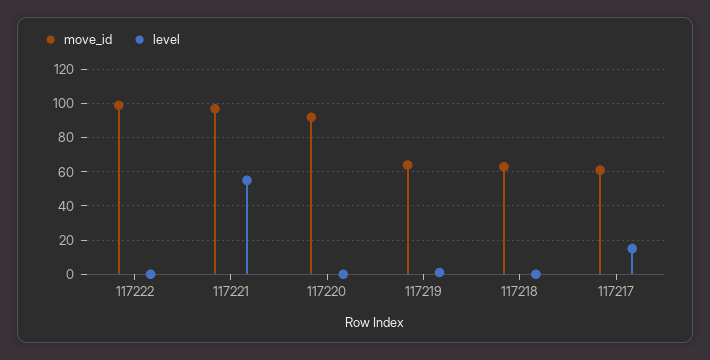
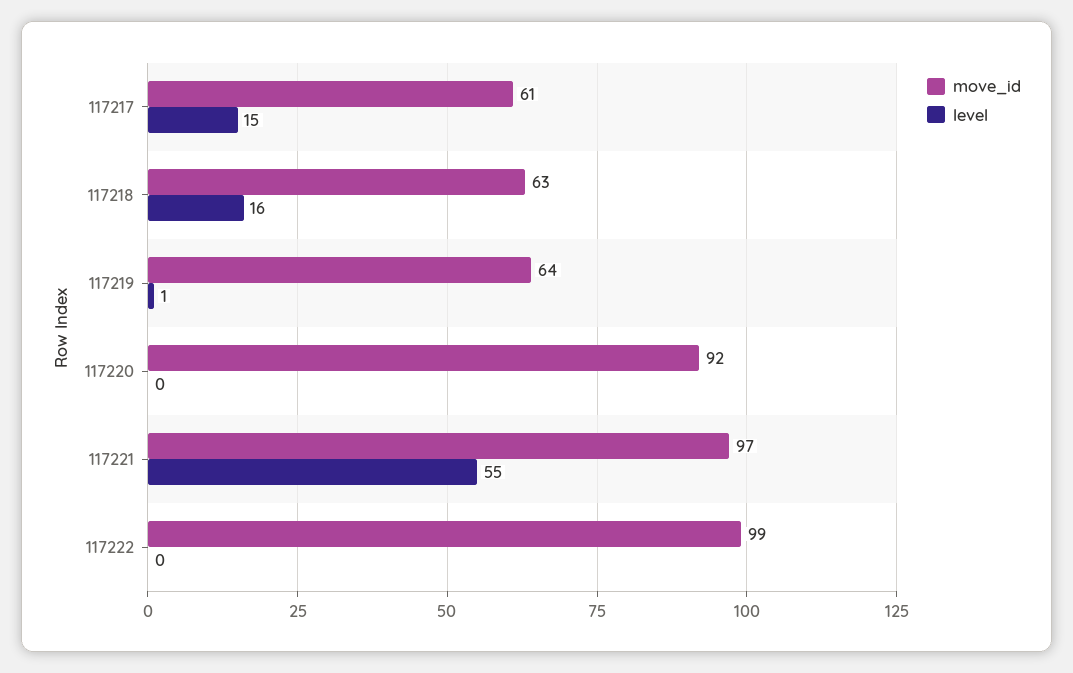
level, 117218: 0 -> 16

